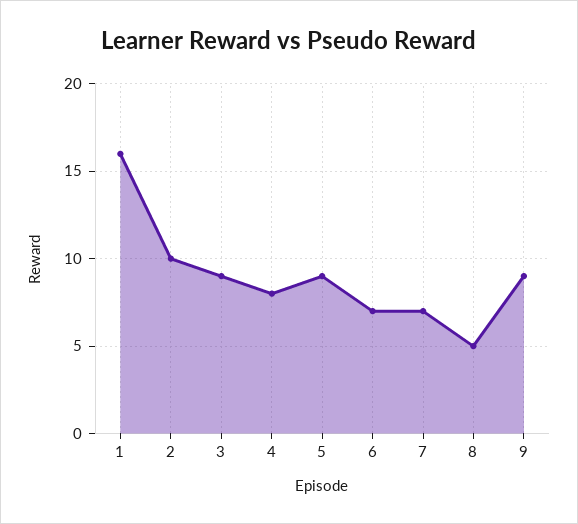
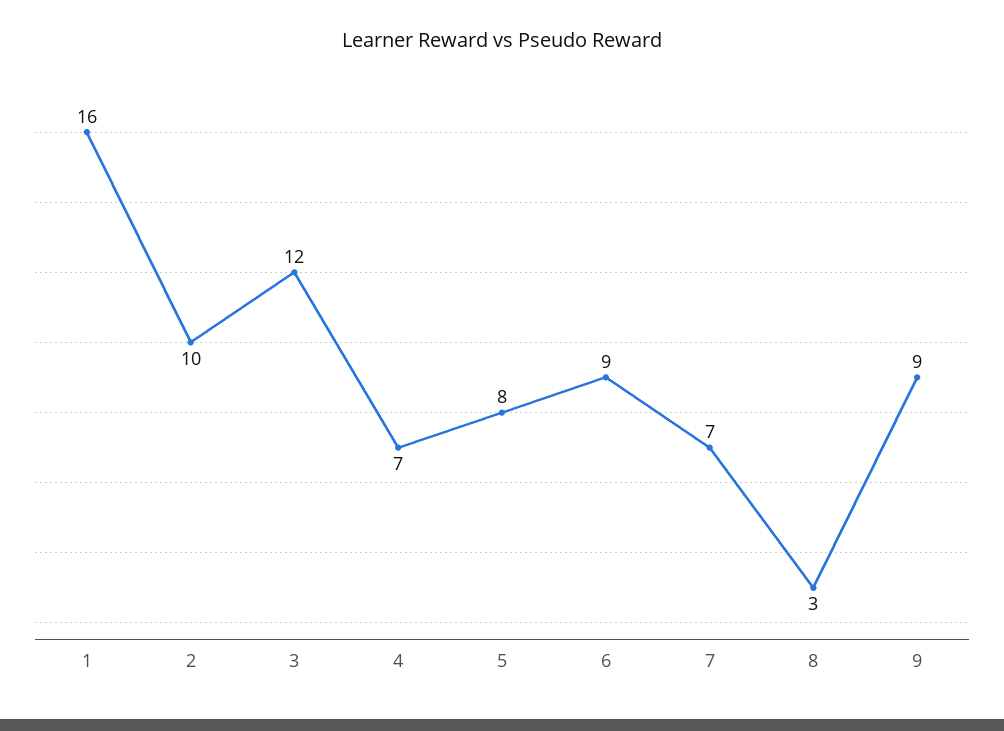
3: 9 -> 12
4: 8 -> 7
5: 9 -> 8
6: 7 -> 9
8: 5 -> 3

